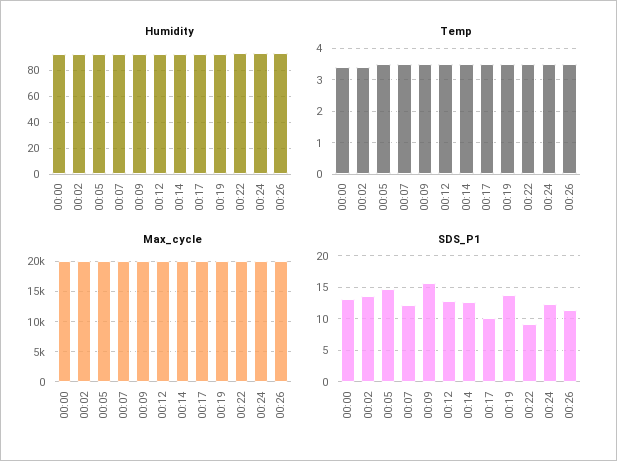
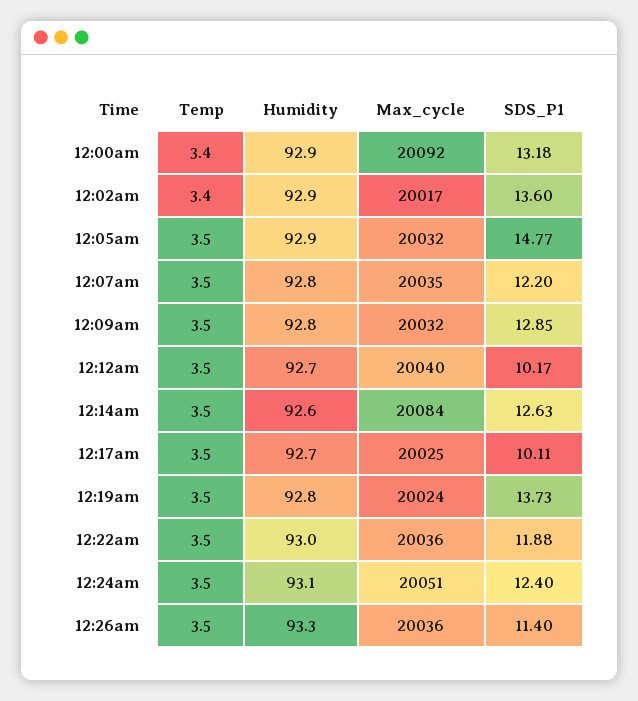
SDS_P1, 00:09: 16 -> 12.85
SDS_P1, 00:12: 13 -> 10.17
SDS_P1, 00:22: 9 -> 11.88

